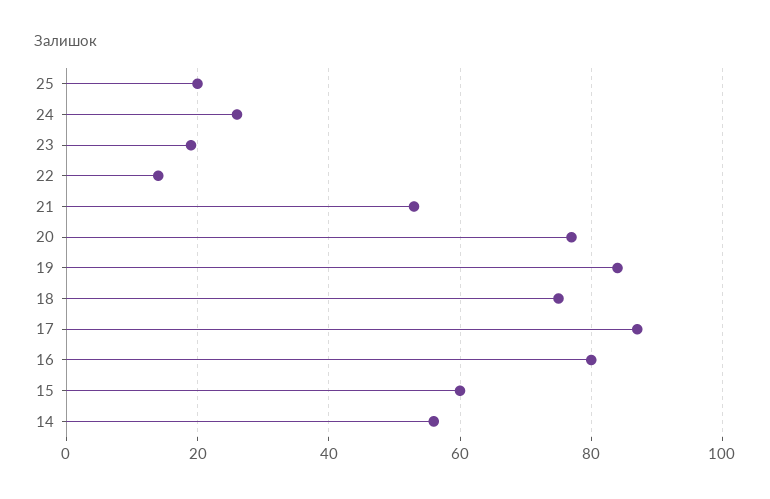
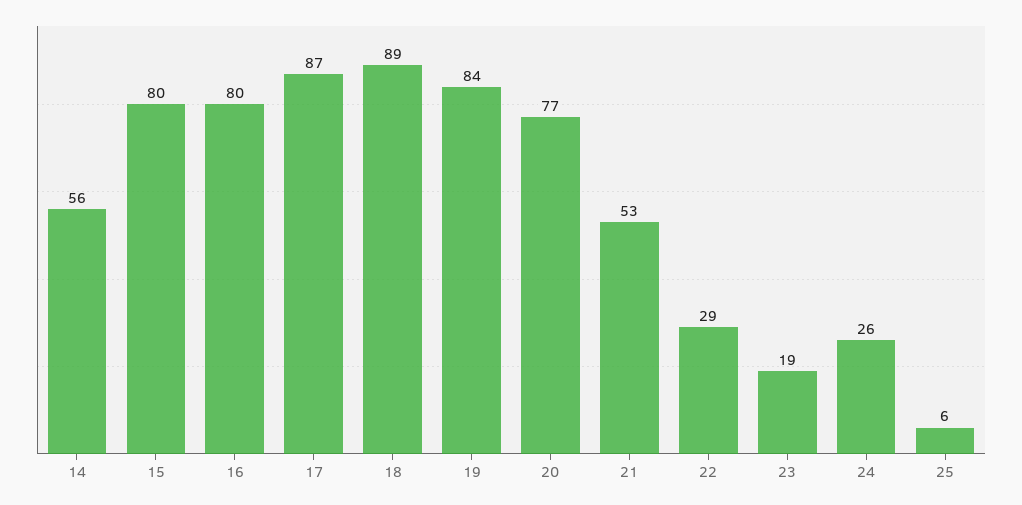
25: 20 -> 6
22: 15 -> 29
18: 75 -> 89
15: 60 -> 80

